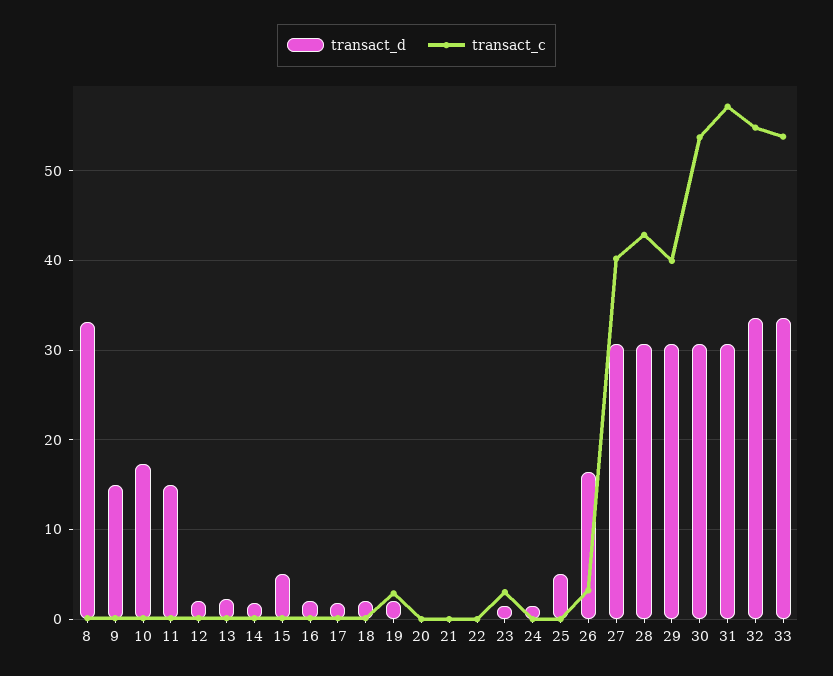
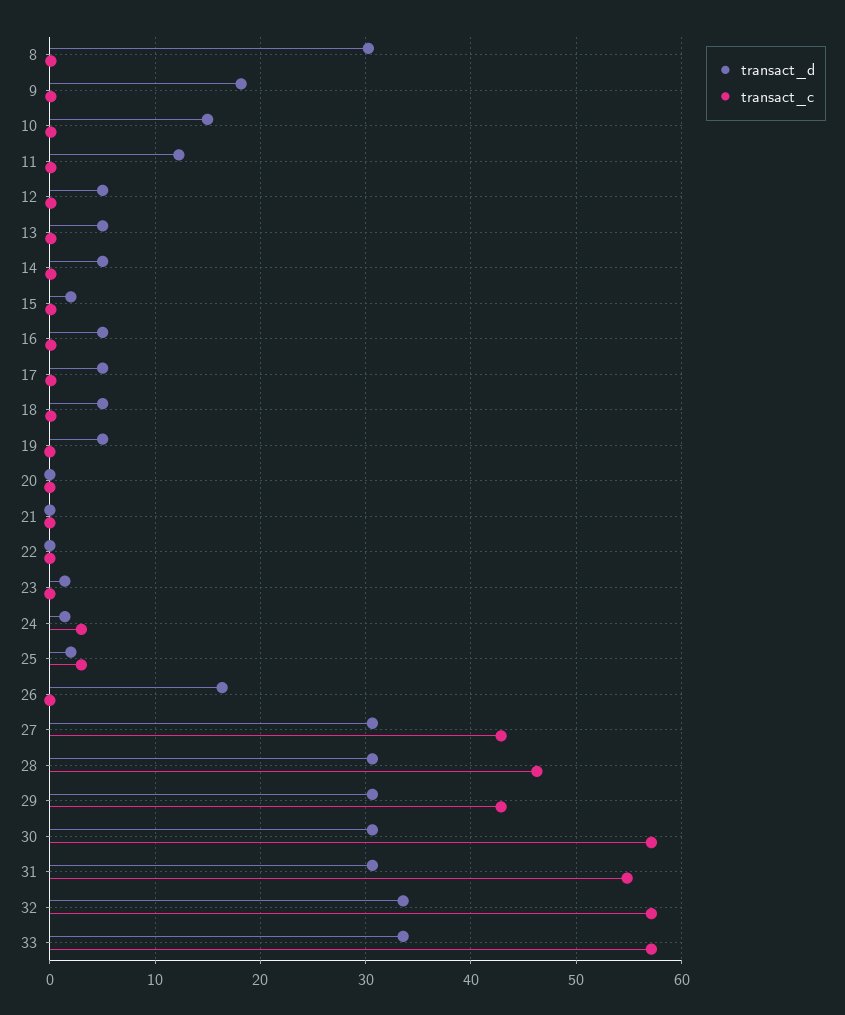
transact_d, 8: 33 -> 30
transact_d, 9: 15 -> 18
transact_d, 10: 17 -> 15
transact_d, 11: 15 -> 12
transact_d, 12: 2 -> 5
transact_d, 13: 2 -> 5
transact_d, 14: 2 -> 5
transact_d, 15: 5 -> 2
transact_d, 16: 2 -> 5
transact_d, 17: 2 -> 5
transact_d, 18: 2 -> 5
transact_d, 19: 2 -> 5
transact_c, 19: 3 -> 0
transact_c, 23: 3 -> 0
transact_c, 24: 0 -> 3
transact_d, 25: 5 -> 2
transact_c, 25: 0 -> 3
transact_c, 26: 3 -> 0
transact_c, 27: 40 -> 43
transact_c, 28: 43 -> 46
transact_c, 29: 40 -> 43
transact_c, 30: 54 -> 57
transact_c, 31: 57 -> 55
transact_c, 32: 55 -> 57
transact_c, 33: 54 -> 57

